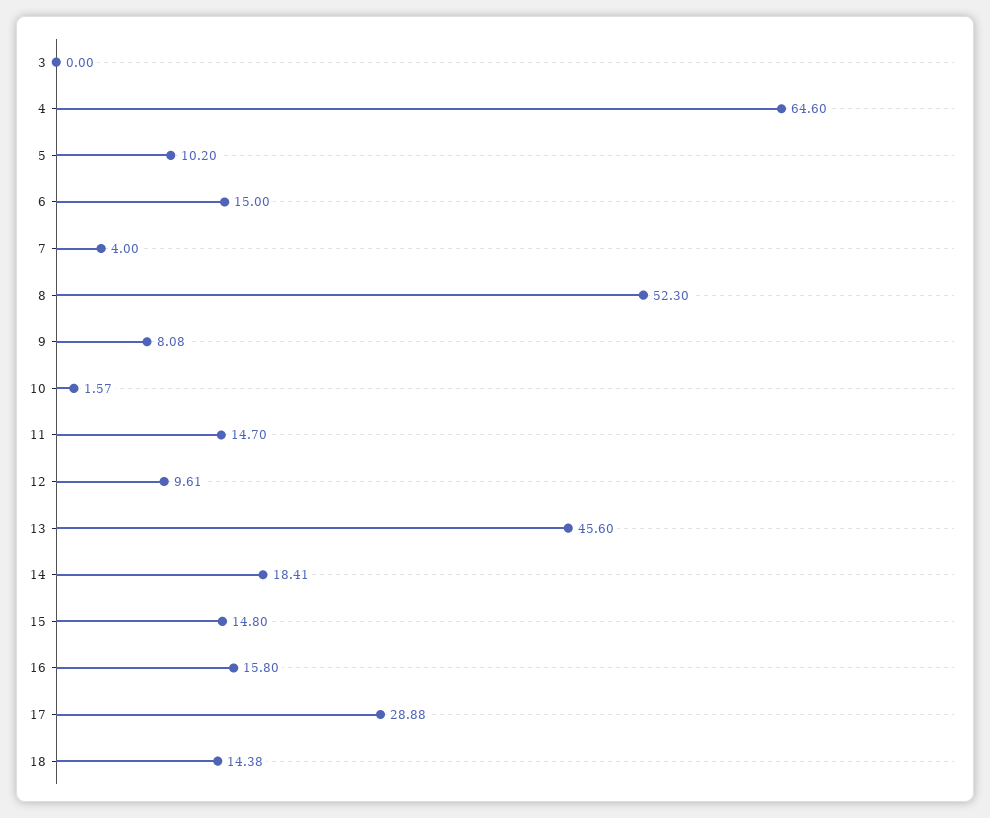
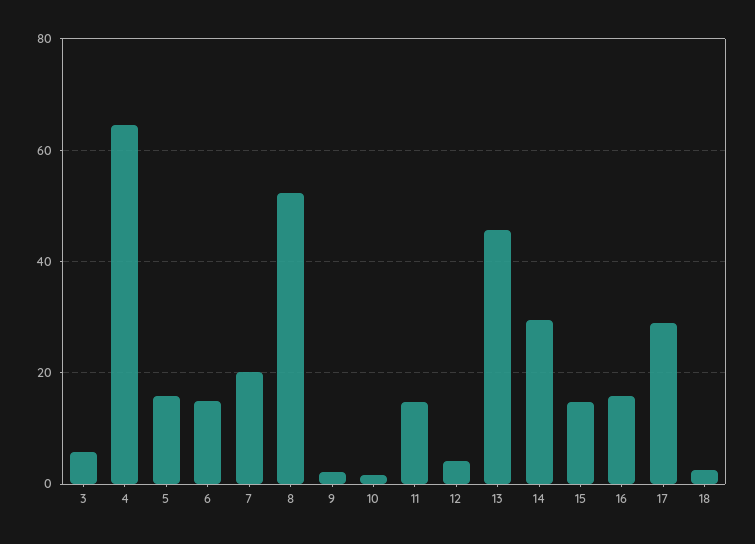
3: 0 -> 6
5: 10.2 -> 16
7: 4 -> 20
9: 8.08 -> 2
12: 9.61 -> 4
14: 18.41 -> 30
18: 14.38 -> 2

